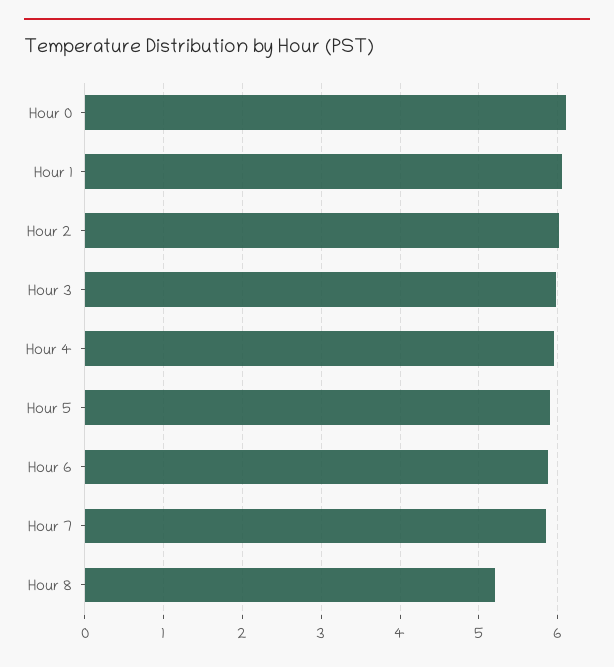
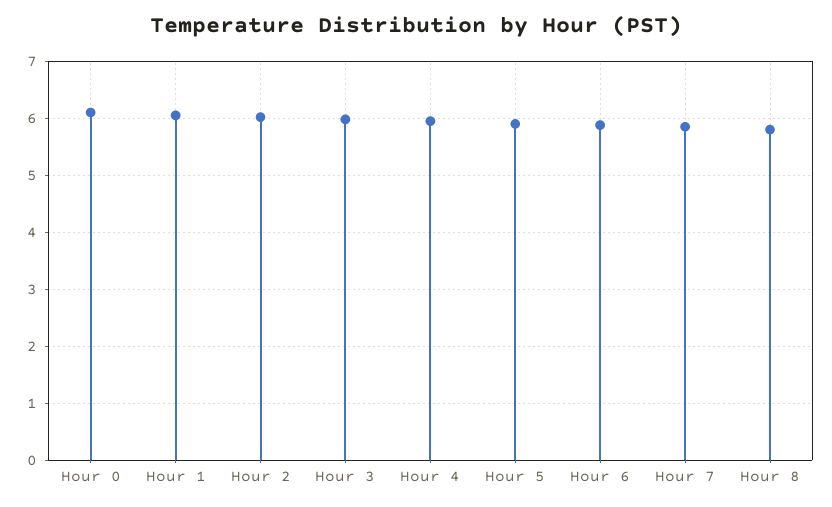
Hour 8: 5.2 -> 5.8

